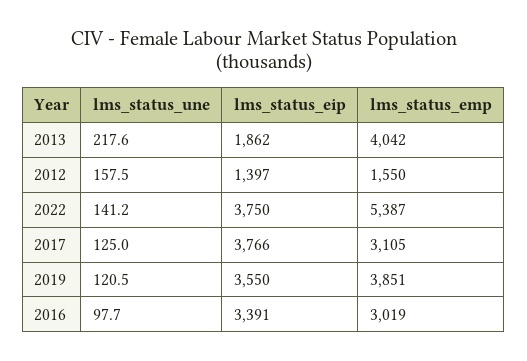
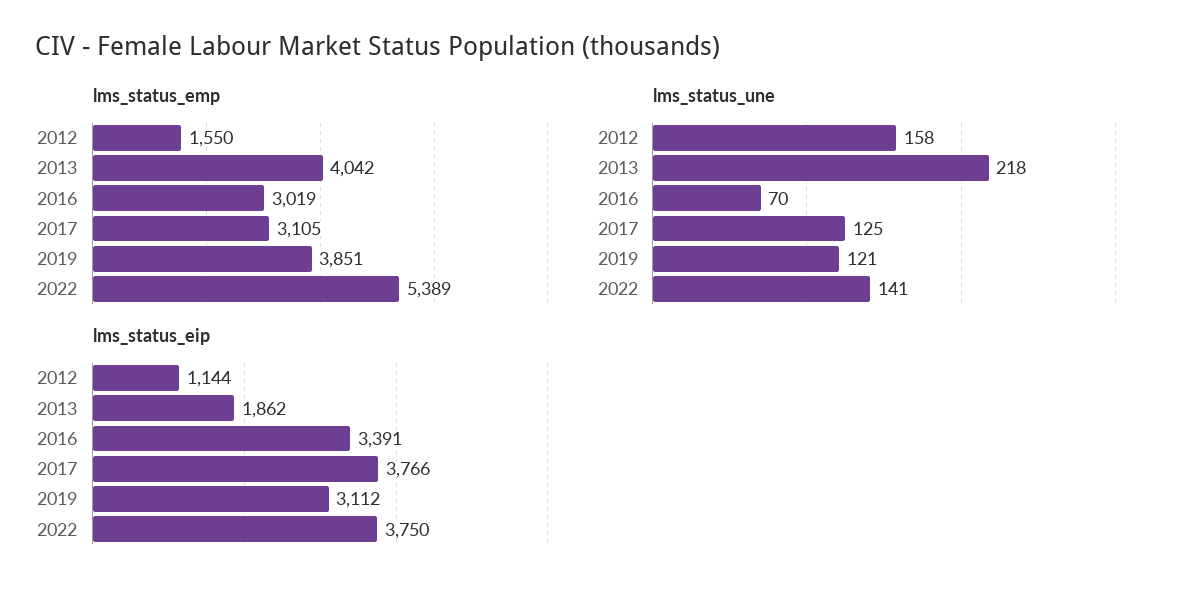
lms_status_eip, 2012: 1397 -> 1144
lms_status_emp, 2022: 5387 -> 5389
lms_status_eip, 2019: 3550 -> 3112
lms_status_une, 2016: 97.7 -> 70

